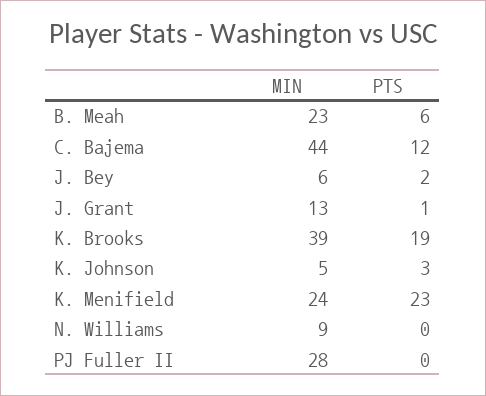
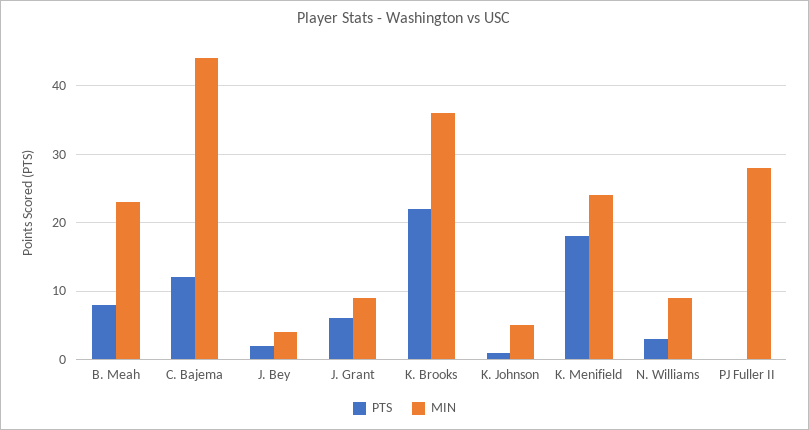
PTS, B. Meah: 6 -> 8
MIN, J. Bey: 6 -> 4
MIN, J. Grant: 13 -> 9
PTS, J. Grant: 1 -> 6
MIN, K. Brooks: 39 -> 36
PTS, K. Brooks: 19 -> 22
PTS, K. Johnson: 3 -> 1
PTS, K. Menifield: 23 -> 18
PTS, N. Williams: 0 -> 3

